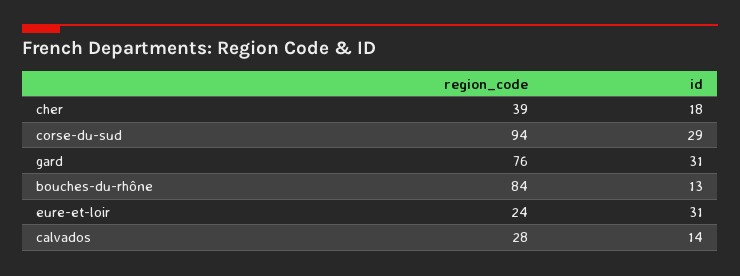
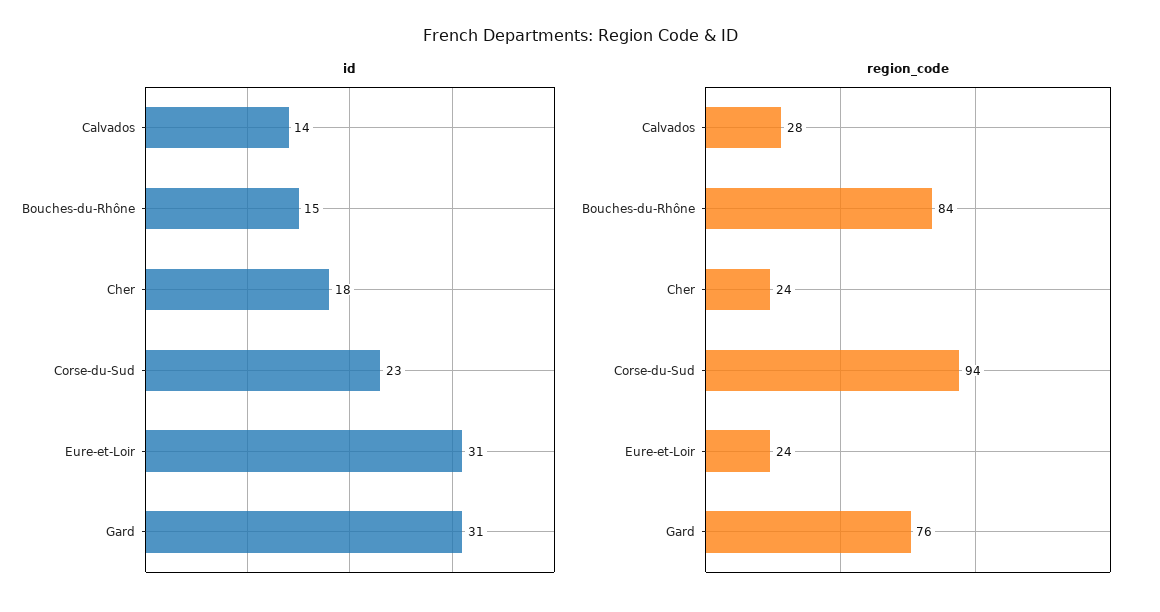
region_code, cher: 39 -> 24
id, corse-du-sud: 29 -> 23
id, bouches-du-rhône: 13 -> 15

